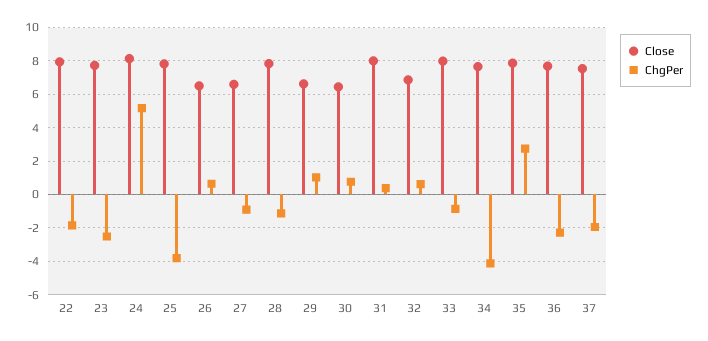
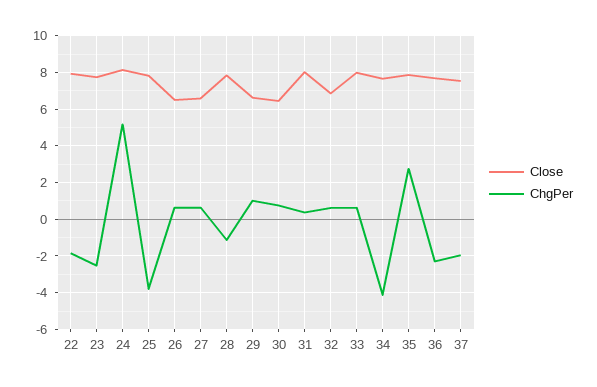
ChgPer, 27: -1 -> 0.5
ChgPer, 33: -1 -> 0.5

